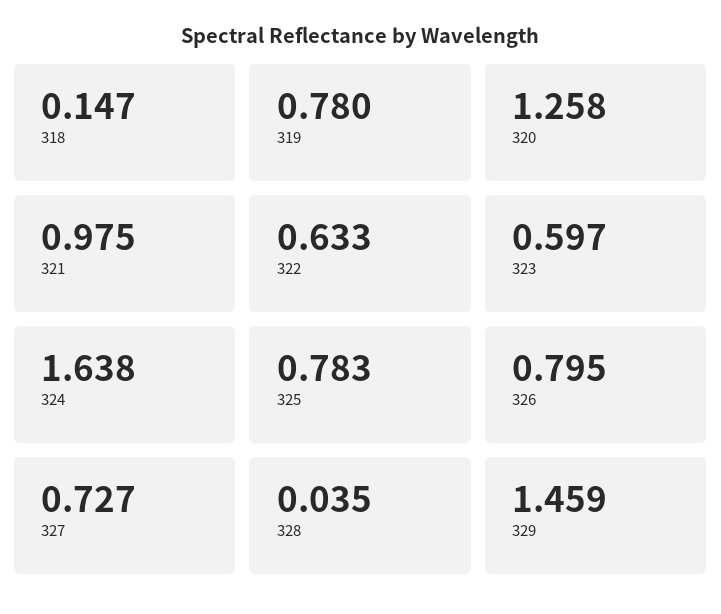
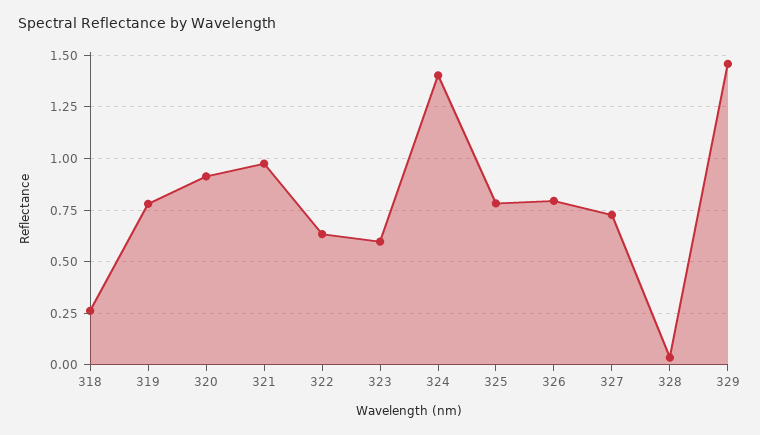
318: 0.147 -> 0.25
320: 1.258 -> 0.9
324: 1.638 -> 1.4

